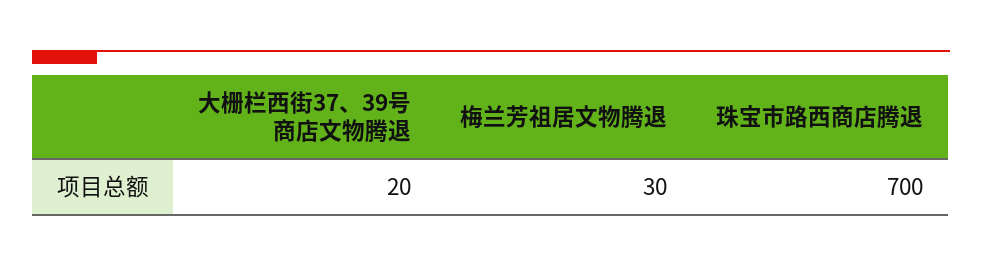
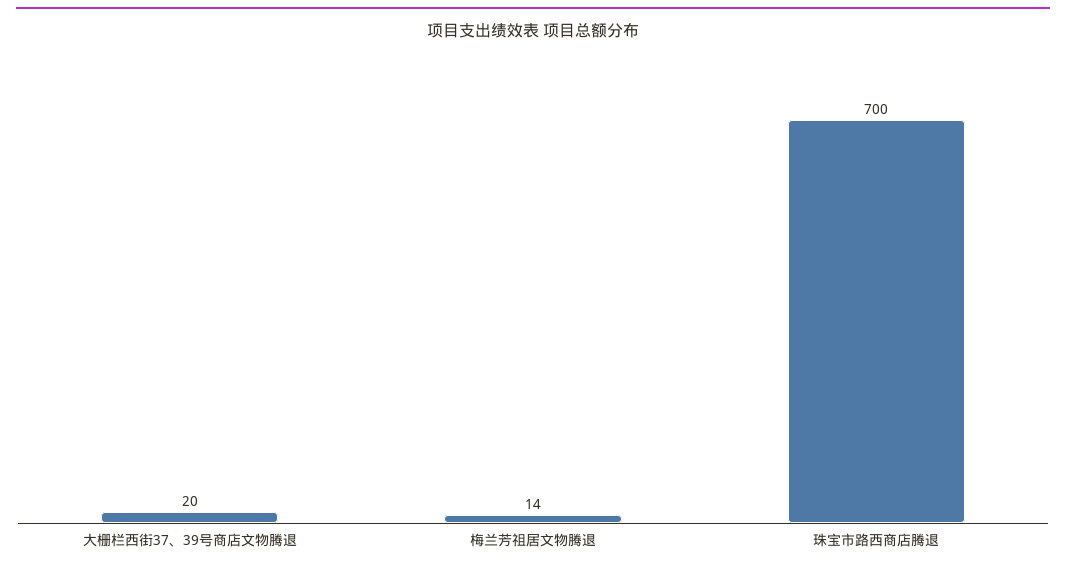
梅兰芳祖居文物腾退: 30 -> 14

